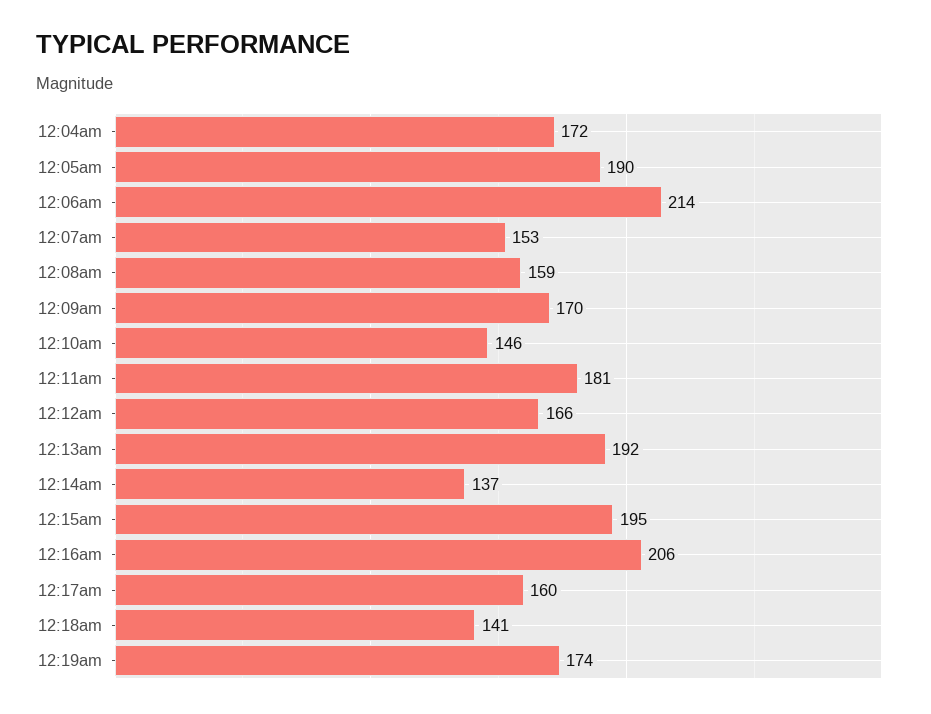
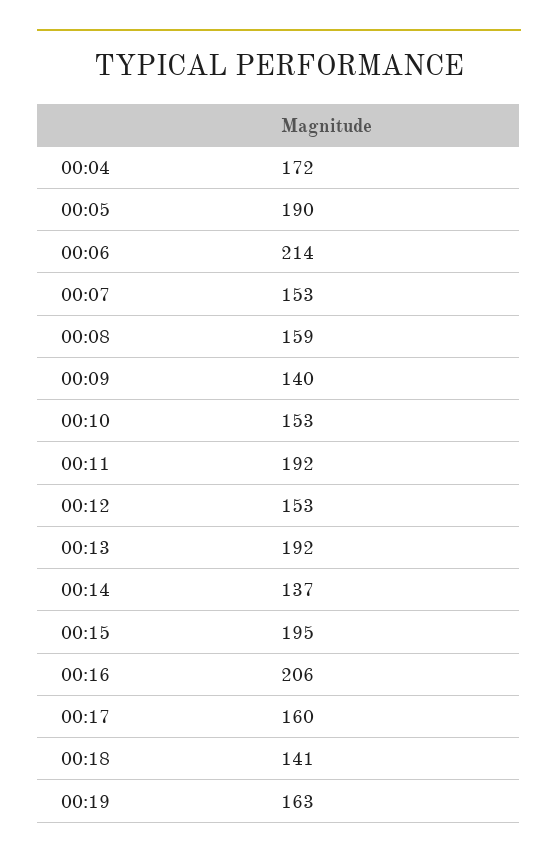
12:09am: 170 -> 140
12:10am: 146 -> 153
12:11am: 181 -> 192
12:12am: 166 -> 153
12:19am: 174 -> 163

